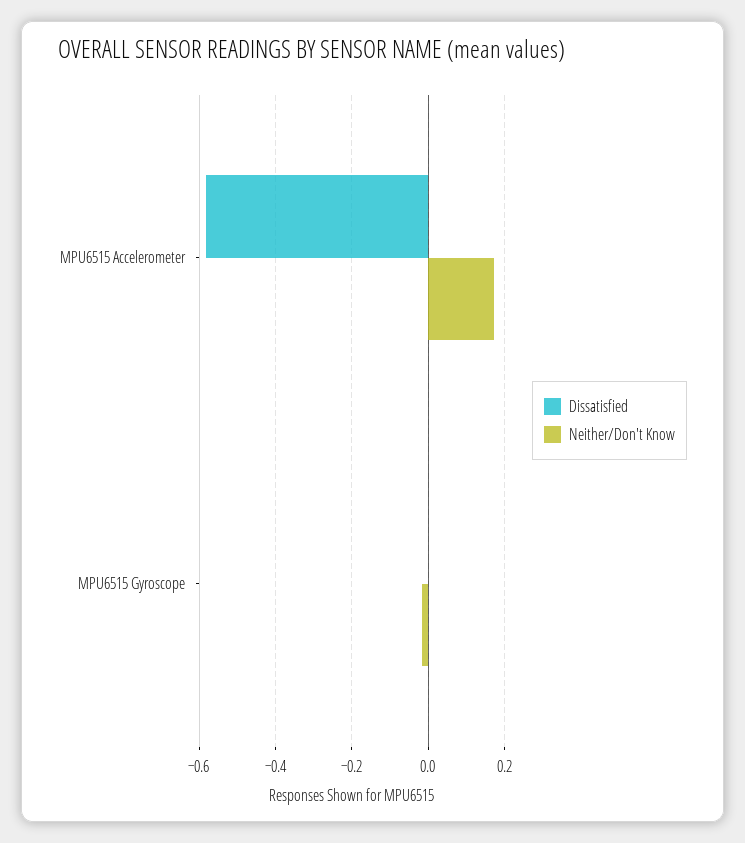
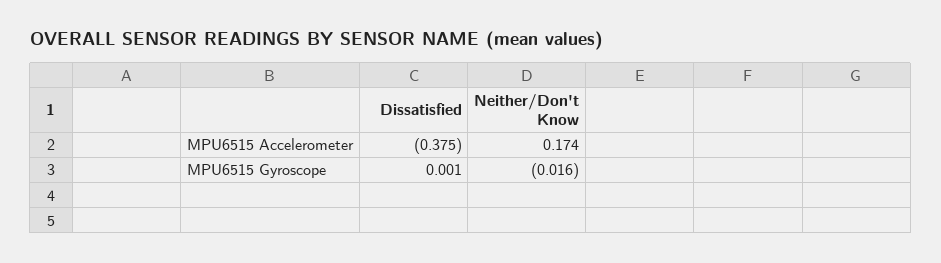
Dissatisfied, MPU6515 Accelerometer: -0.58 -> -0.375

